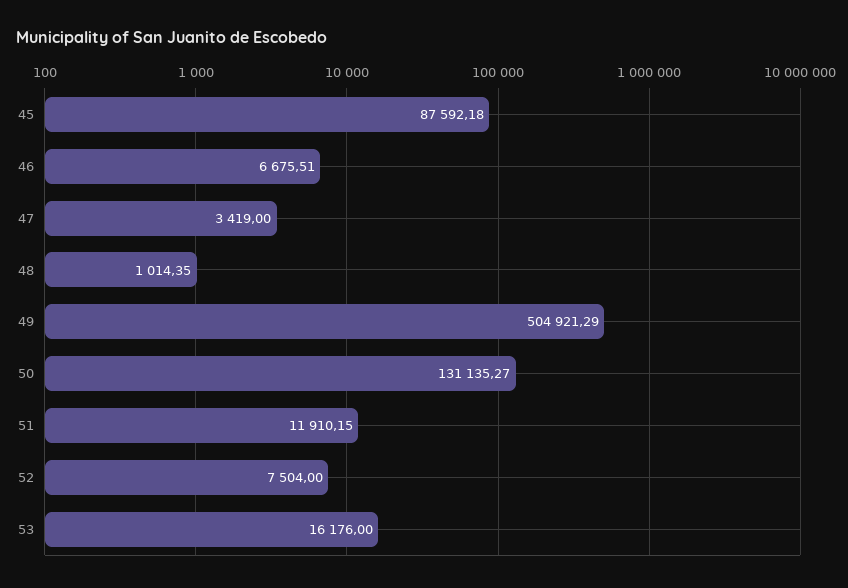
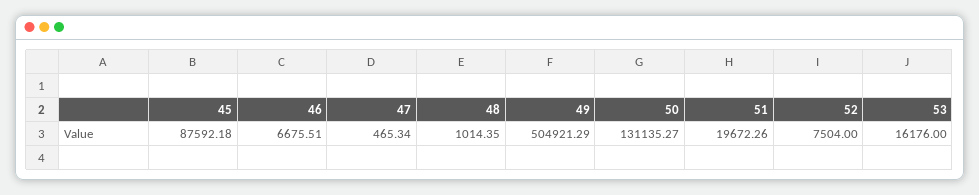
47: 3419 -> 465.34
51: 11910.15 -> 19672.26

